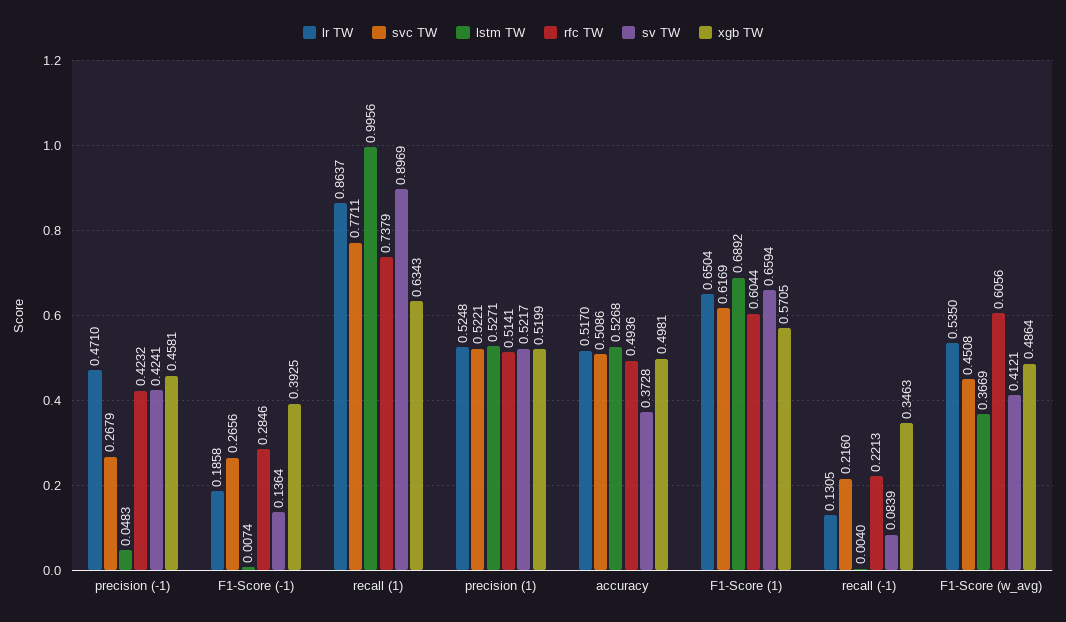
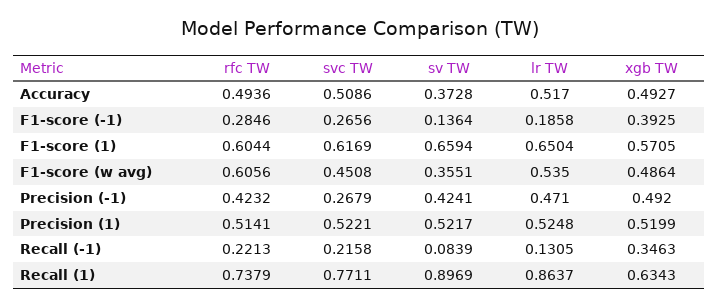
lstm TW, precision (-1): 0.0483 -> none
xgb TW, precision (-1): 0.4581 -> 0.492
lstm TW, F1-Score (-1): 0.0074 -> none
lstm TW, recall (1): 0.9956 -> none
lstm TW, precision (1): 0.5271 -> none
lstm TW, accuracy: 0.5268 -> none
xgb TW, accuracy: 0.4981 -> 0.4927
lstm TW, F1-Score (1): 0.6892 -> none
svc TW, recall (-1): 0.216 -> 0.2158
lstm TW, recall (-1): 0.004 -> none
lstm TW, F1-Score (w_avg): 0.3669 -> none
sv TW, F1-Score (w_avg): 0.4121 -> 0.3551

